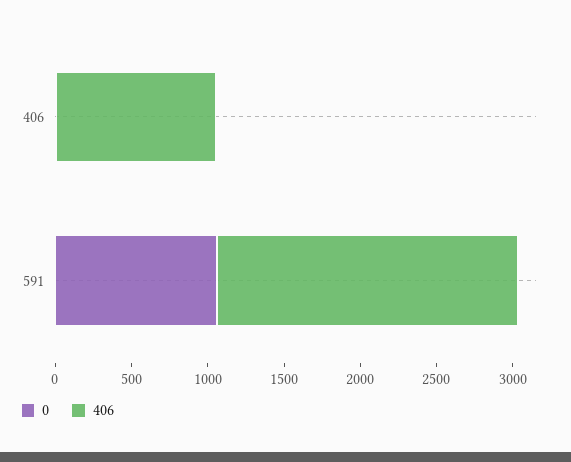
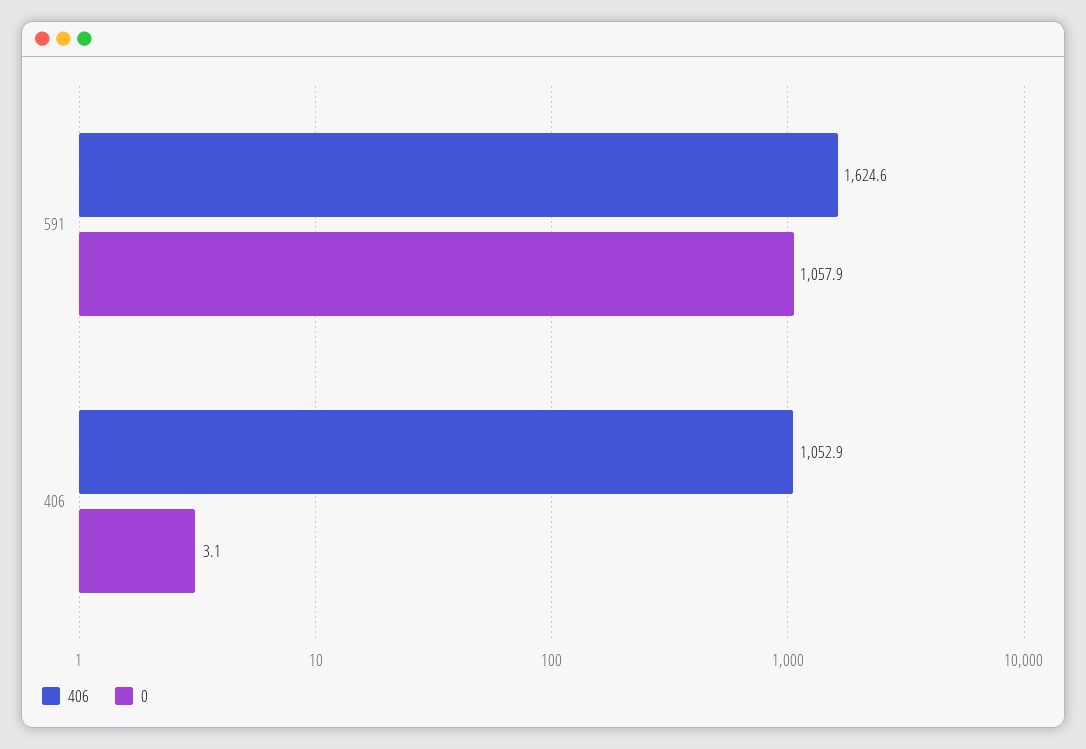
406, 591: 2000 -> 1624.6

